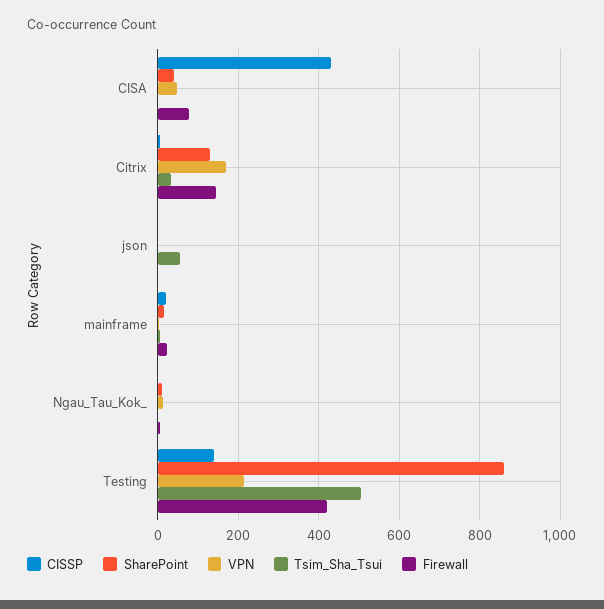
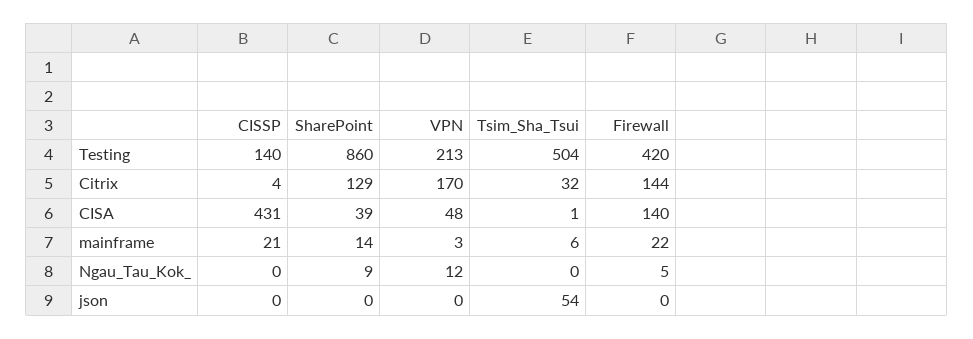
Firewall, CISA: 80 -> 140

